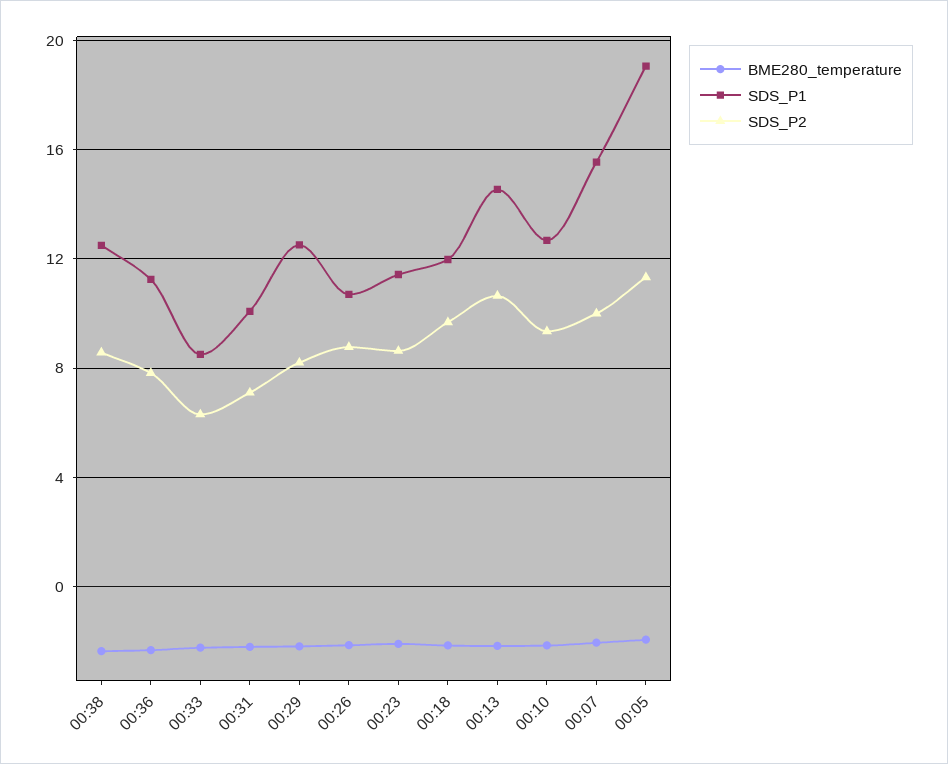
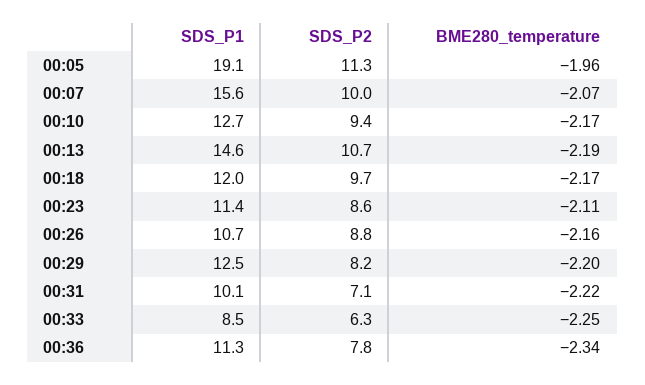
BME280_temperature, 00:38: -2.5 -> none
SDS_P1, 00:38: 12.5 -> none
SDS_P2, 00:38: 8.5 -> none

